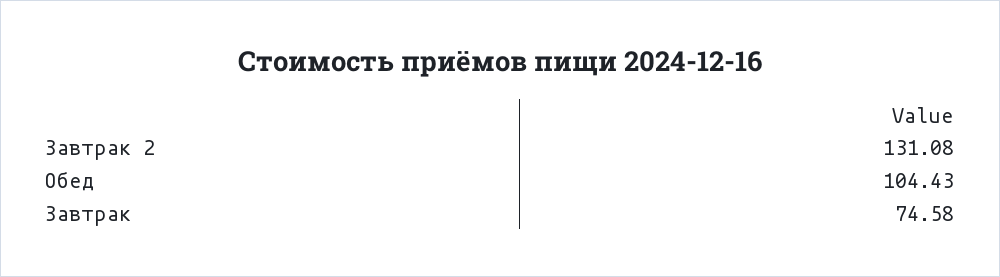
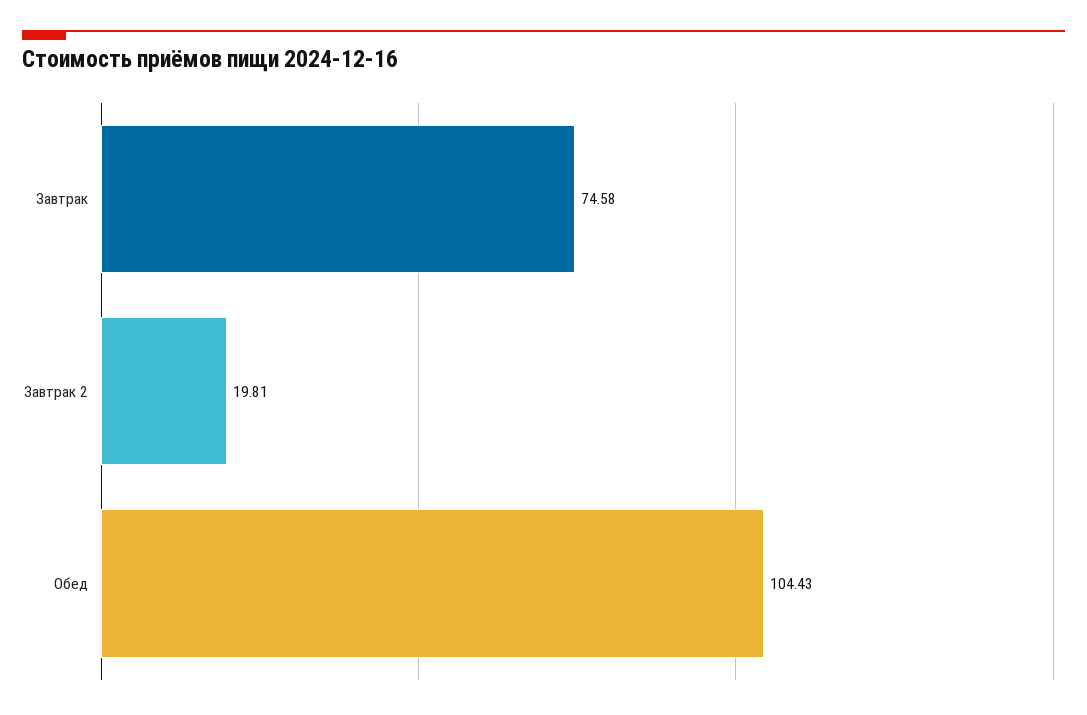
Завтрак 2: 131.08 -> 19.81

